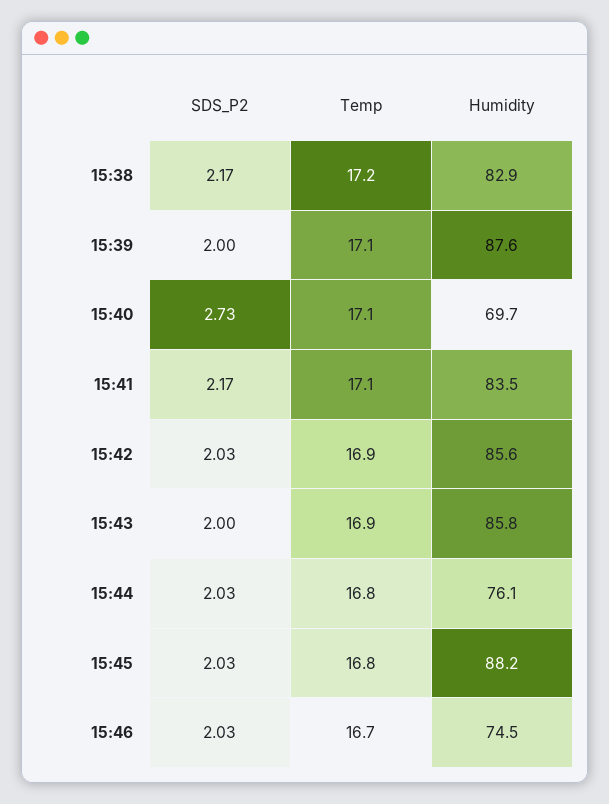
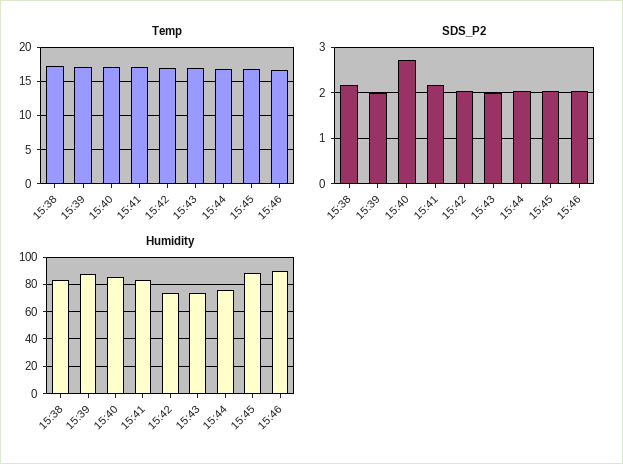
Humidity, 15:40: 69.7 -> 85
Humidity, 15:42: 85.6 -> 75
Humidity, 15:43: 85.8 -> 75
Humidity, 15:46: 74.5 -> 90

